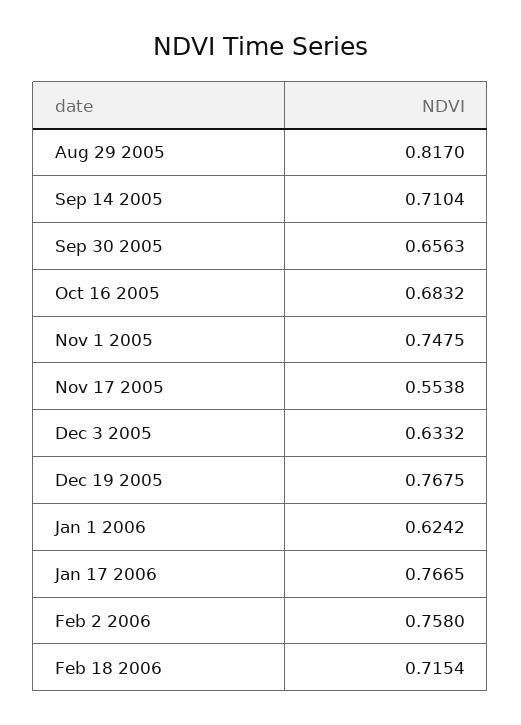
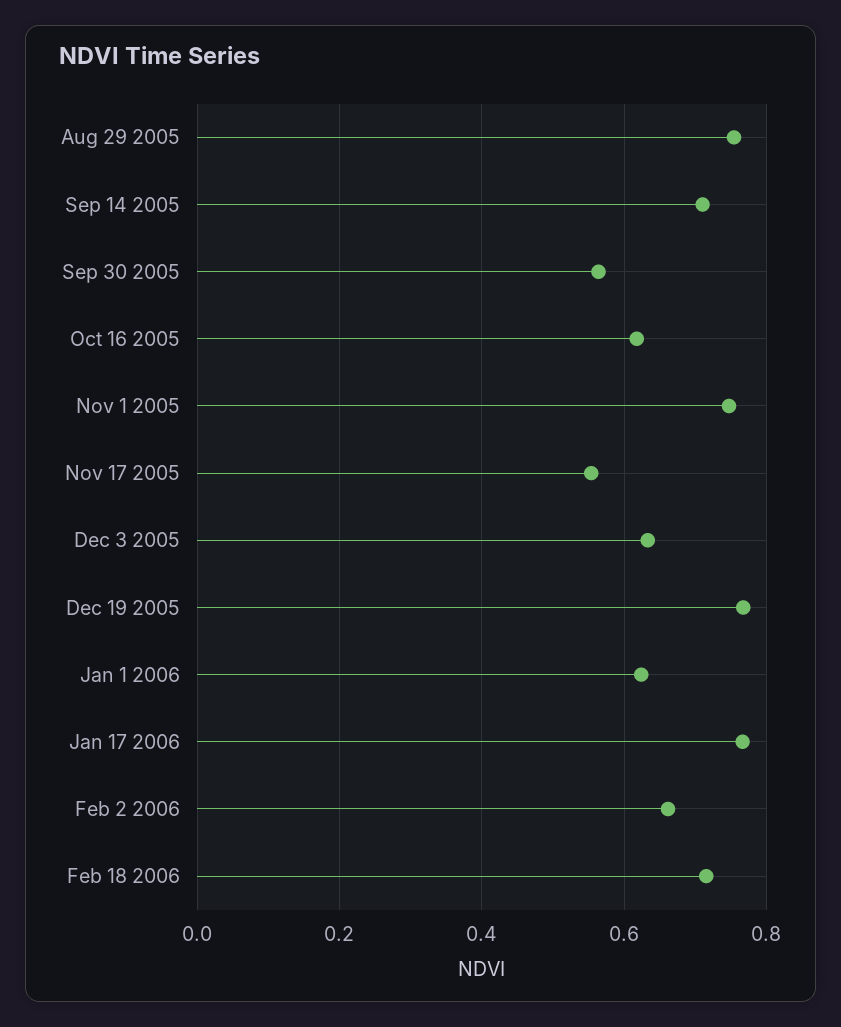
Aug 29 2005: 0.817 -> 0.76
Sep 30 2005: 0.6563 -> 0.56
Oct 16 2005: 0.6832 -> 0.62
Feb 2 2006: 0.758 -> 0.66

